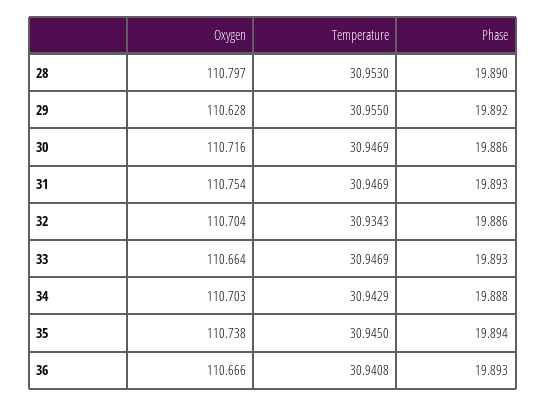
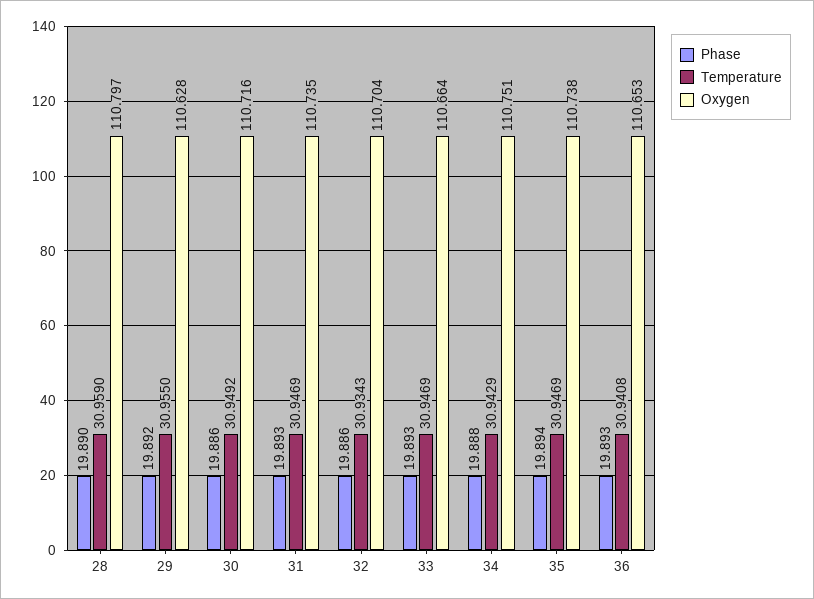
Temperature, 28: 30.953 -> 30.959
Temperature, 30: 30.9469 -> 30.9492
Oxygen, 31: 110.754 -> 110.735
Oxygen, 34: 110.703 -> 110.751
Temperature, 35: 30.945 -> 30.9469
Oxygen, 36: 110.666 -> 110.653

